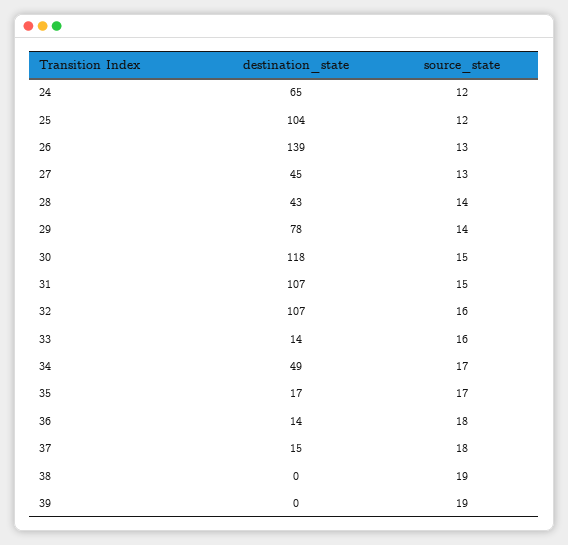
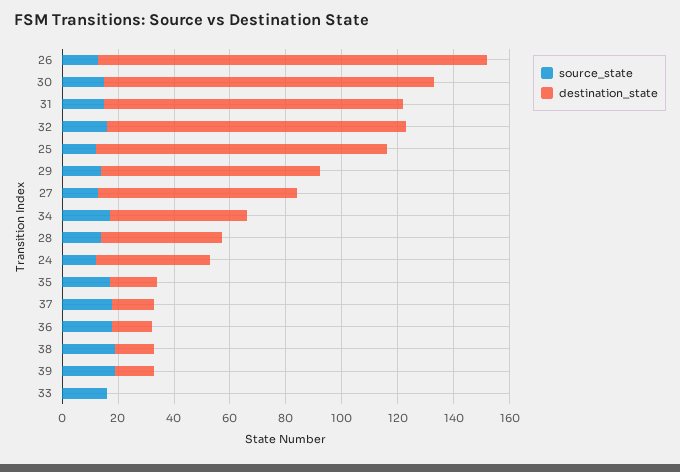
destination_state, 24: 65 -> 40
destination_state, 27: 45 -> 70
destination_state, 33: 14 -> 0
destination_state, 38: 0 -> 15
destination_state, 39: 0 -> 15

